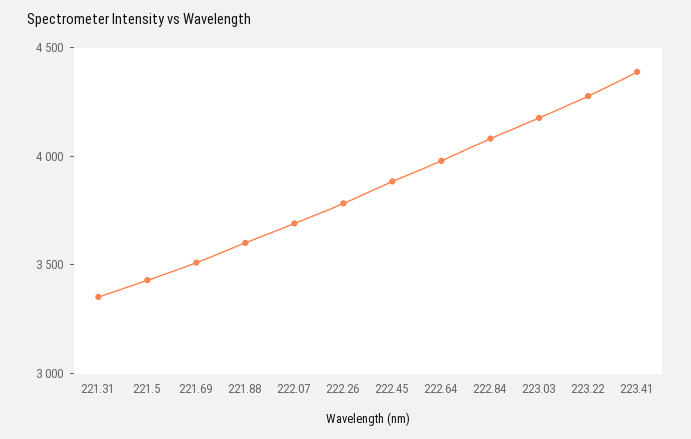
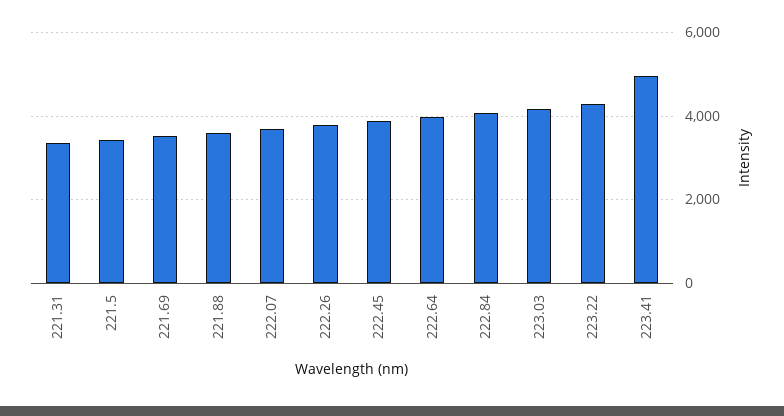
223.41: 4400 -> 5000

